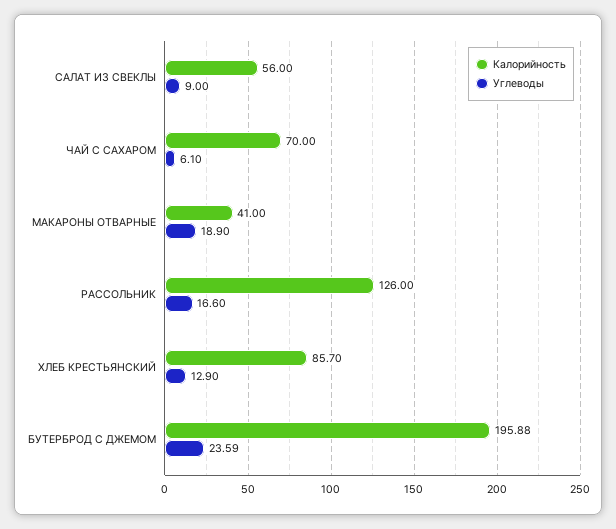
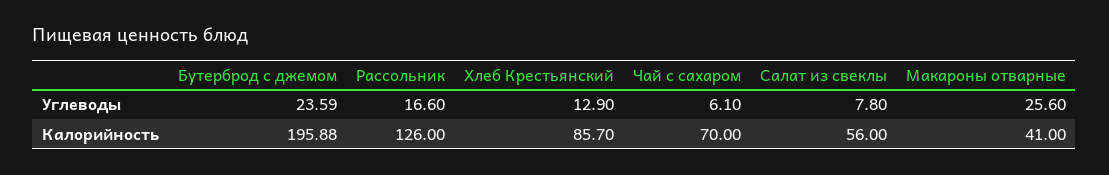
Углеводы, САЛАТ ИЗ СВЕКЛЫ: 9 -> 7.8
Углеводы, МАКАРОНЫ ОТВАРНЫЕ: 18.9 -> 25.6

